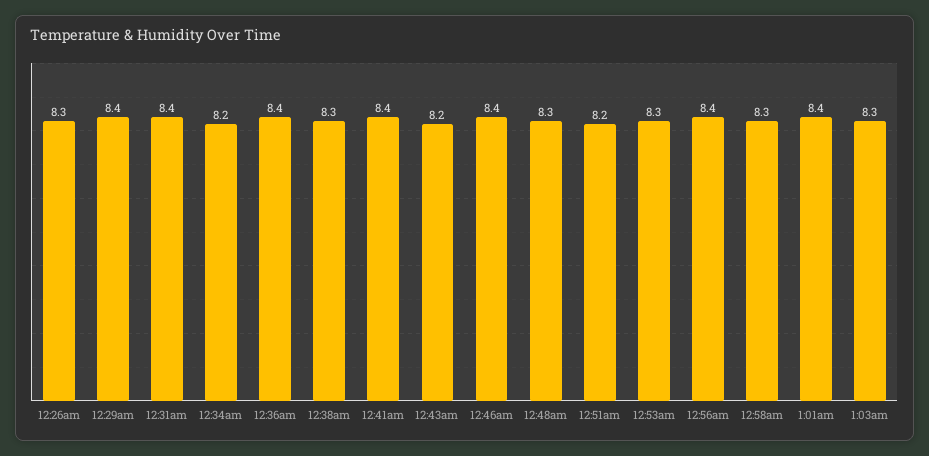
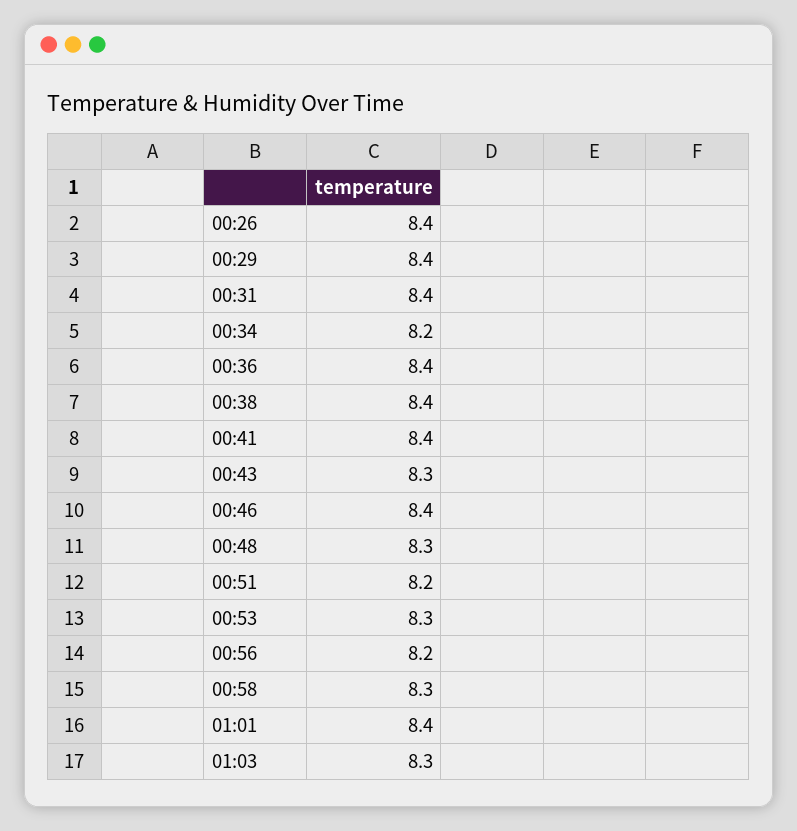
12:26am: 8.3 -> 8.4
12:38am: 8.3 -> 8.4
12:43am: 8.2 -> 8.3
12:56am: 8.4 -> 8.2

